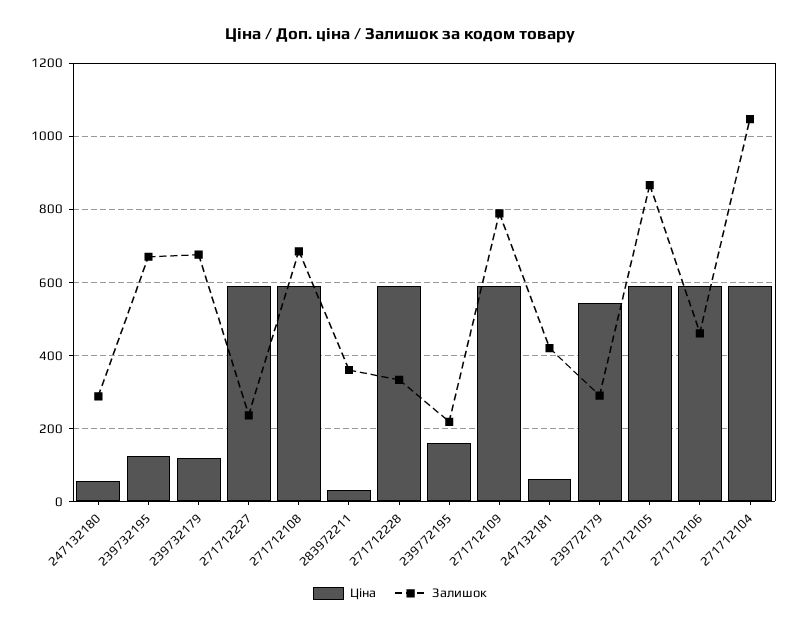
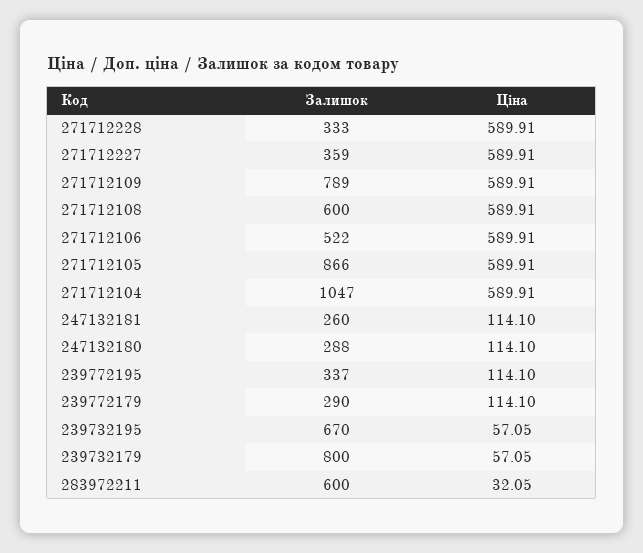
Ціна, 247132180: 60 -> 114.1
Ціна, 239732195: 120 -> 57.05
Ціна, 239732179: 120 -> 57.05
Залишок, 239732179: 680 -> 800
Залишок, 271712227: 240 -> 359
Залишок, 271712108: 680 -> 600
Залишок, 283972211: 360 -> 600
Ціна, 239772195: 160 -> 114.1
Залишок, 239772195: 220 -> 337
Ціна, 247132181: 60 -> 114.1
Залишок, 247132181: 420 -> 260
Ціна, 239772179: 540 -> 114.1
Залишок, 271712106: 460 -> 522

